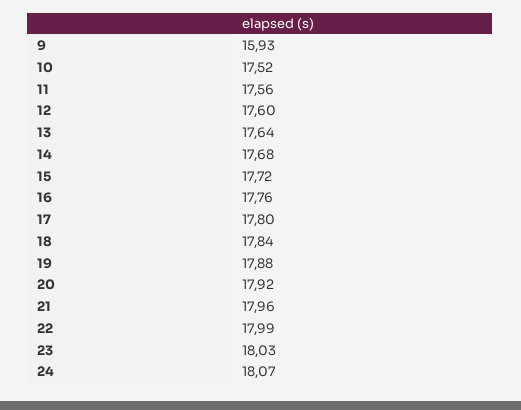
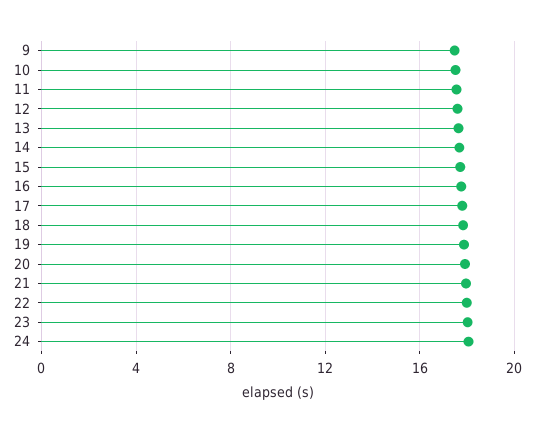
9: 15.93 -> 17.5

